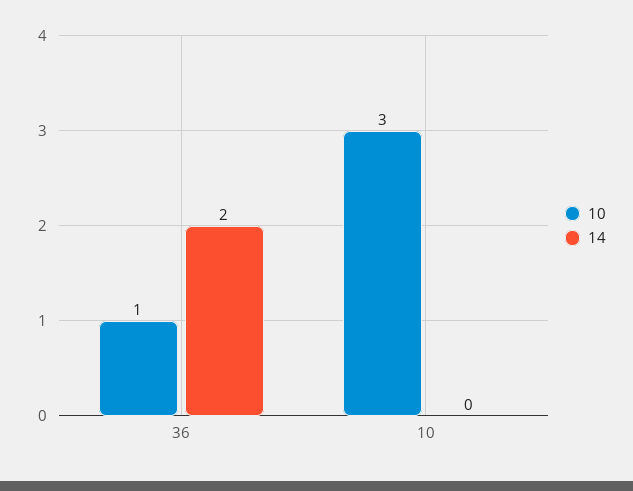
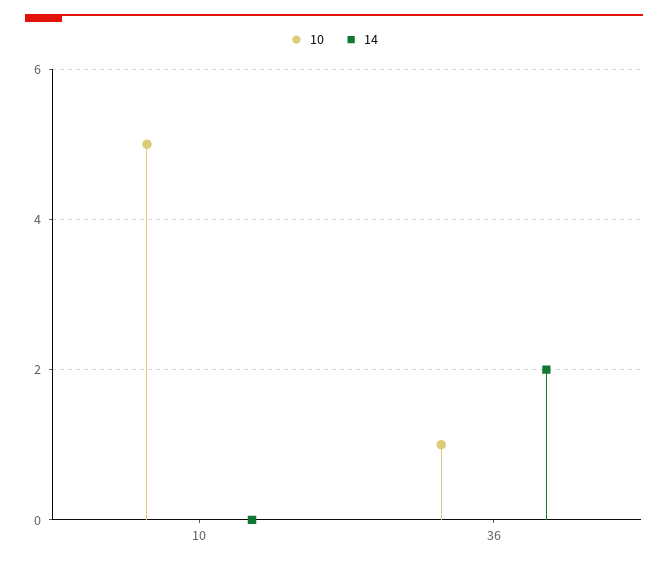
10, 10: 3 -> 5

